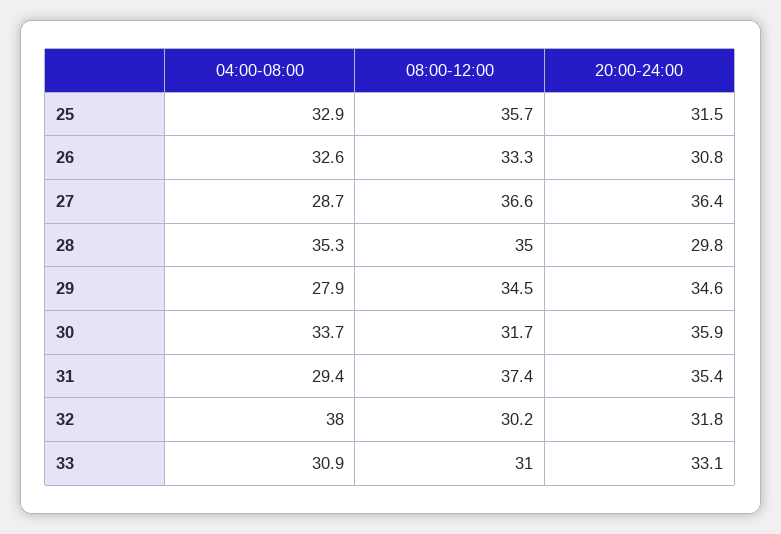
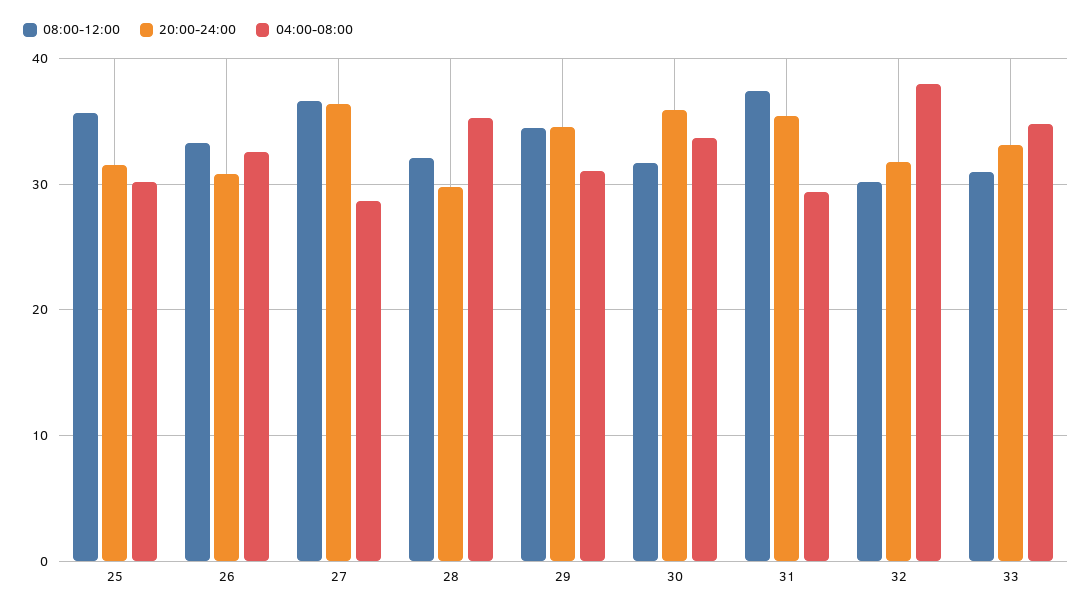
04:00-08:00, 25: 32.9 -> 30
08:00-12:00, 28: 35 -> 32
04:00-08:00, 29: 27.9 -> 31
04:00-08:00, 33: 30.9 -> 35

